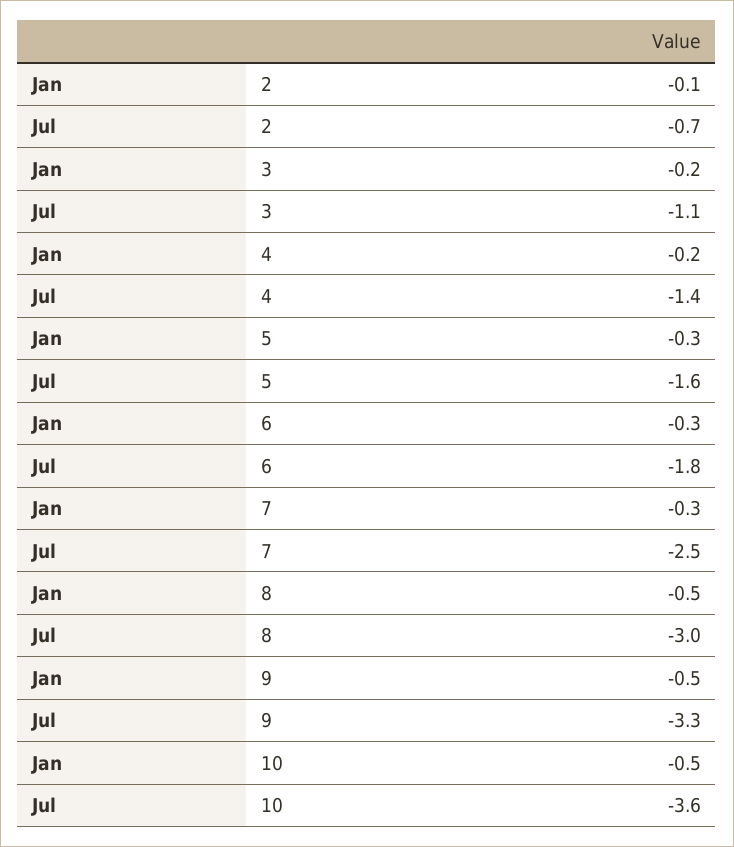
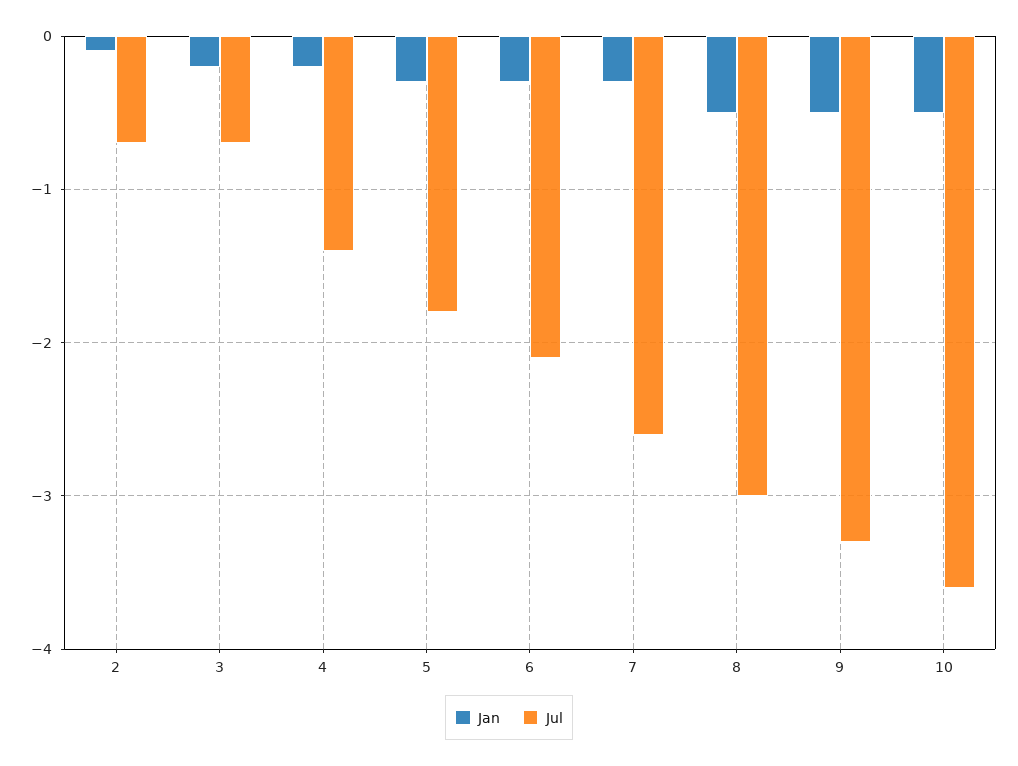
Jul, 3: -1.1 -> -0.7
Jul, 5: -1.6 -> -1.8
Jul, 6: -1.8 -> -2.1
Jul, 7: -2.5 -> -2.6

